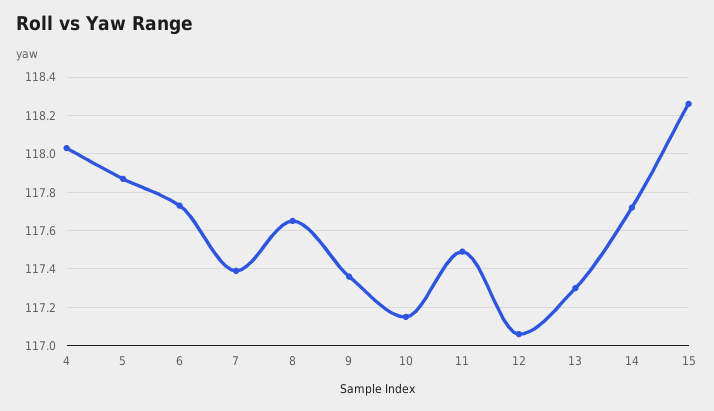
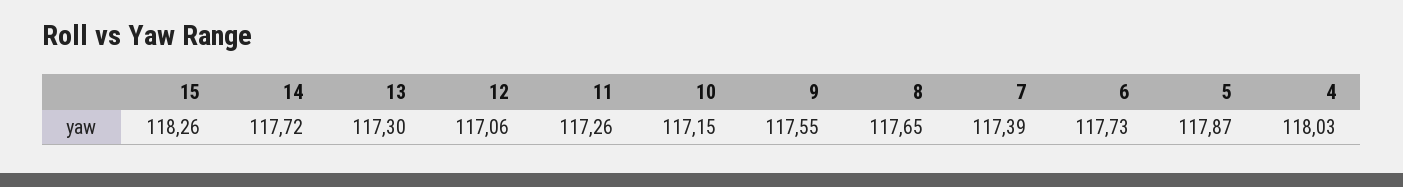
9: 117.35 -> 117.55
11: 117.5 -> 117.26

